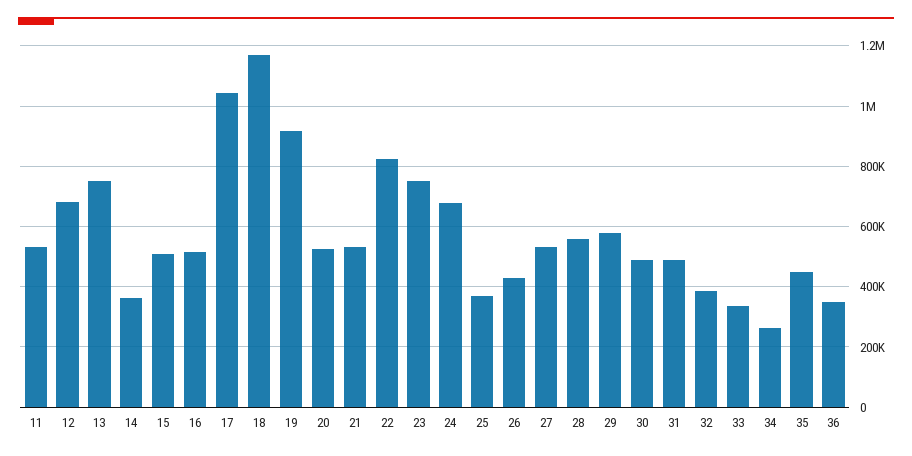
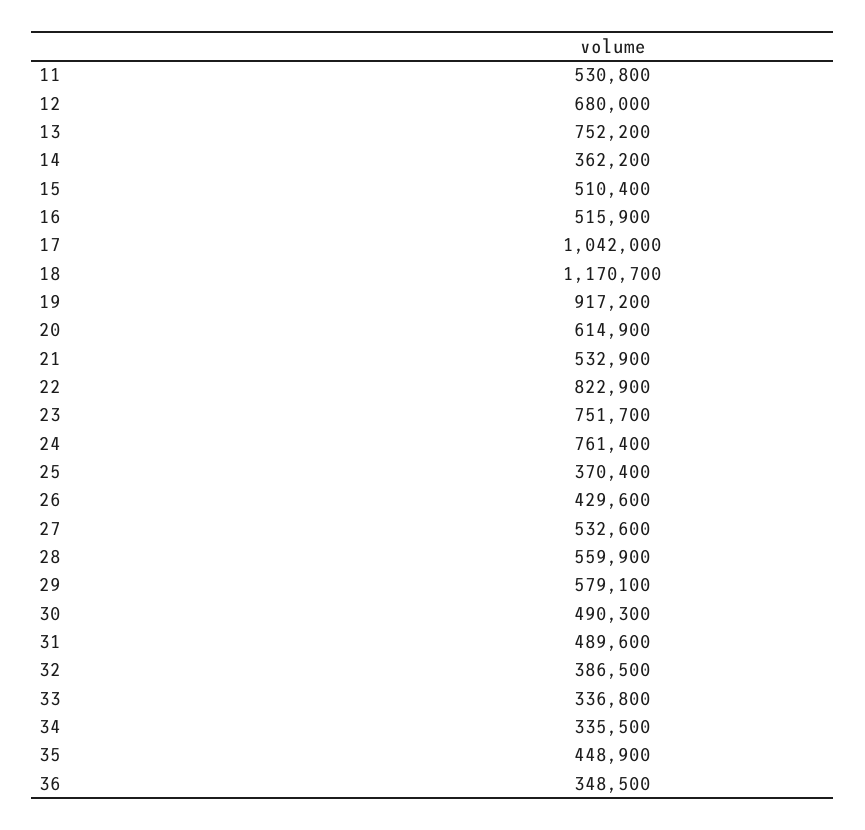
20: 520000 -> 614900
24: 680000 -> 761400
34: 260000 -> 335500

